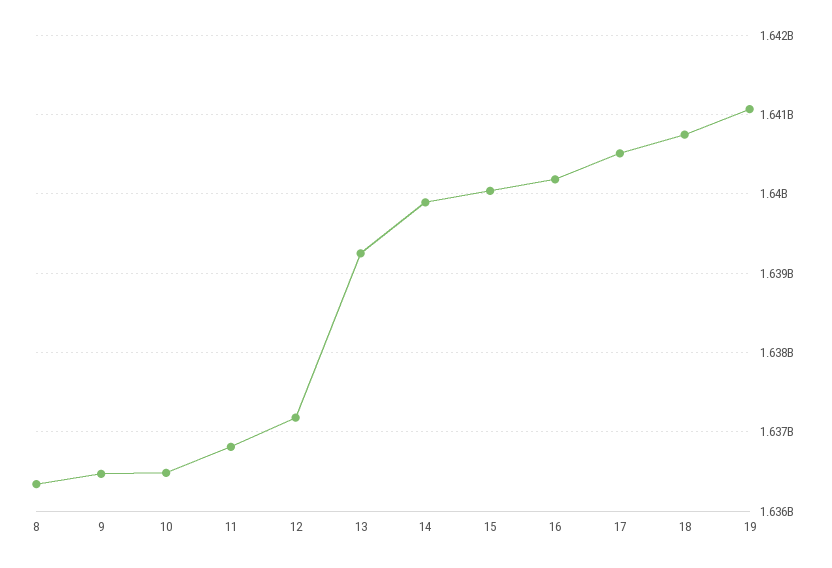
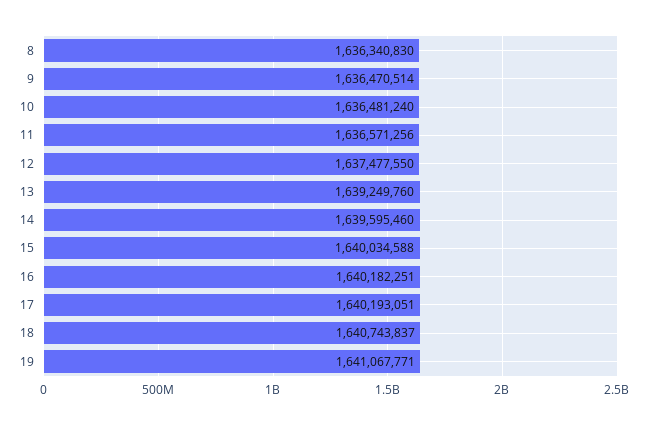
11: 1636800000 -> 1636571256
12: 1637200000 -> 1637477550
14: 1639900000 -> 1639595460
17: 1640500000 -> 1640193051

